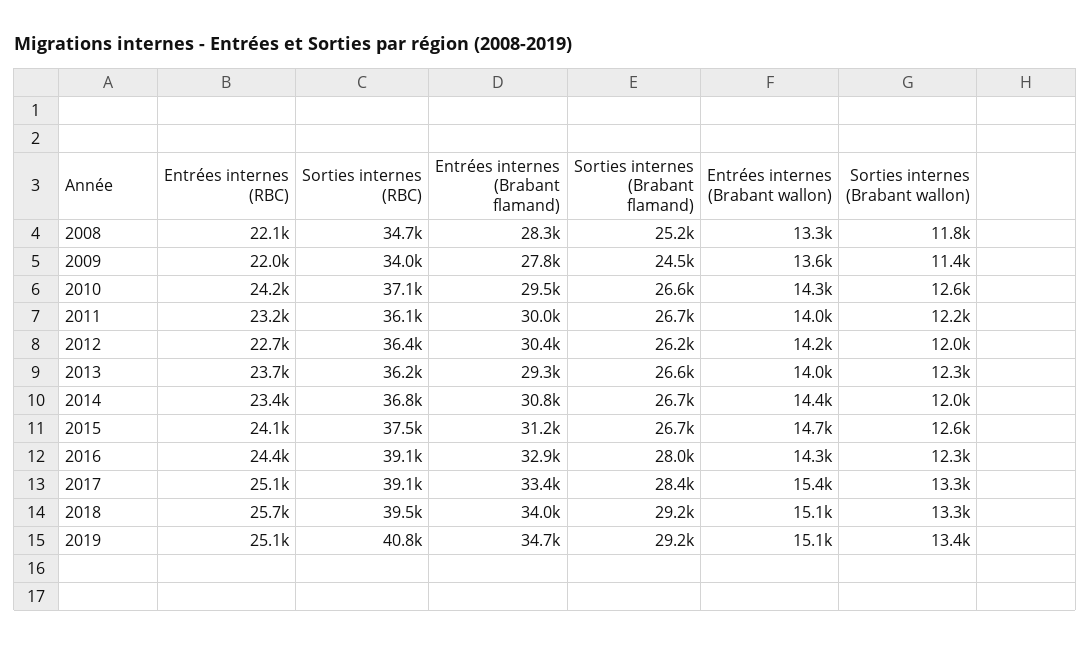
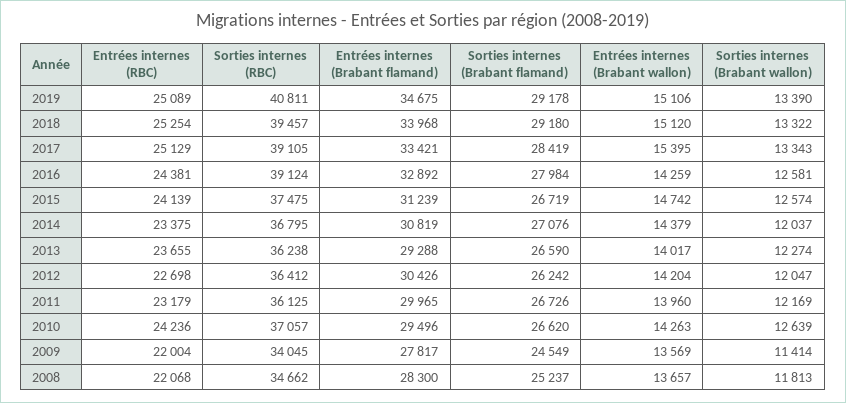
Entrées internes (Brabant wallon), 2008: 13300 -> 13657
Sorties internes (Brabant flamand), 2014: 26700 -> 27076
Sorties internes (Brabant wallon), 2016: 12300 -> 12581
Entrées internes (RBC), 2018: 25700 -> 25254

